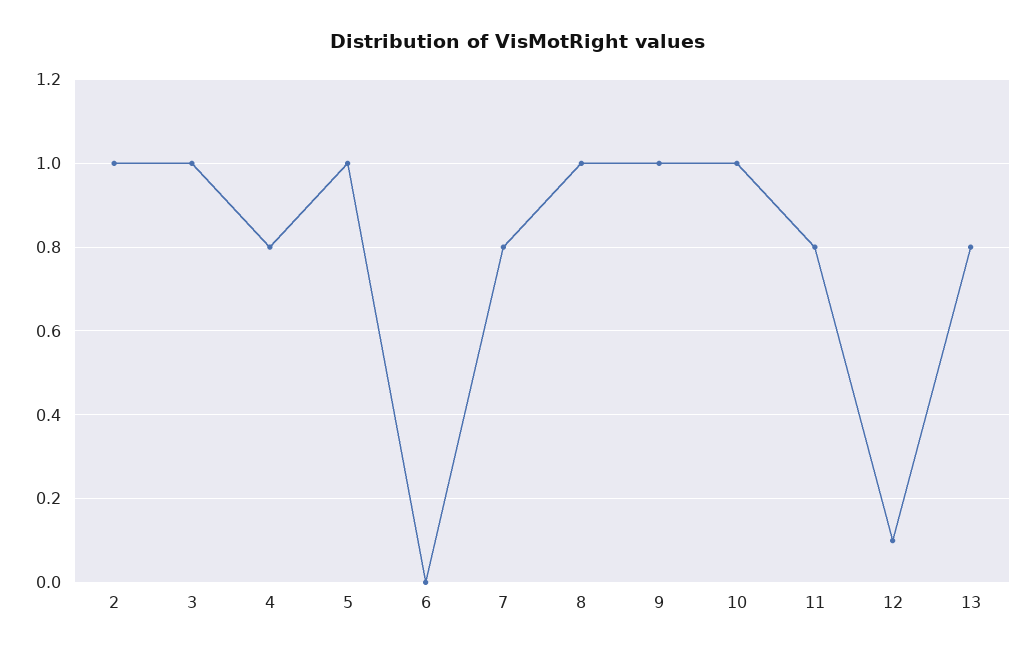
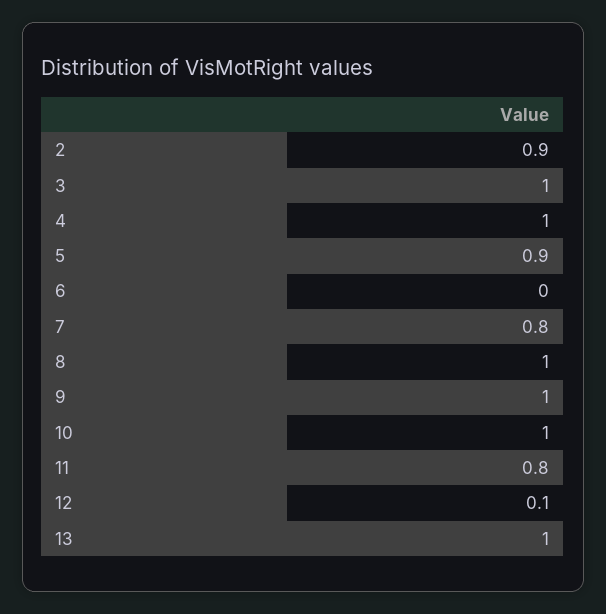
2: 1 -> 0.9
4: 0.8 -> 1
5: 1 -> 0.9
13: 0.8 -> 1

